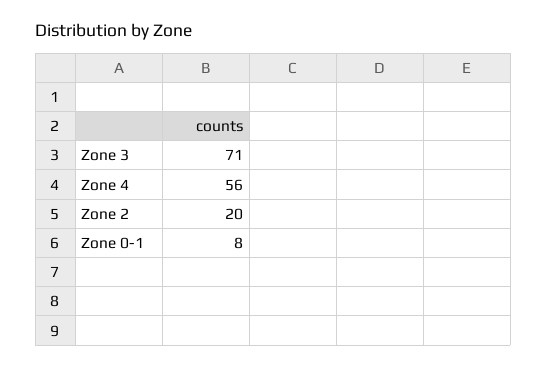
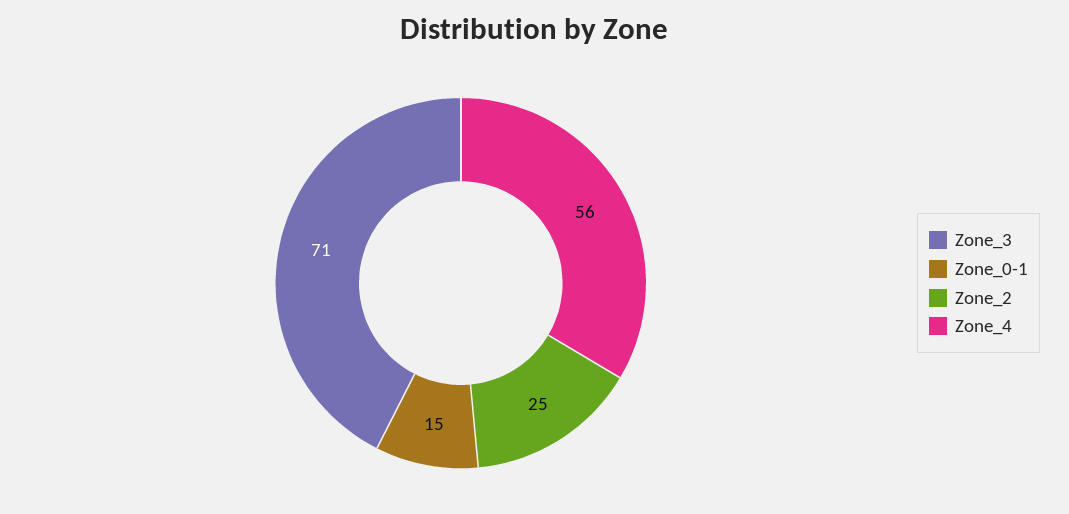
Zone 2: 20 -> 25
Zone 0-1: 8 -> 15

